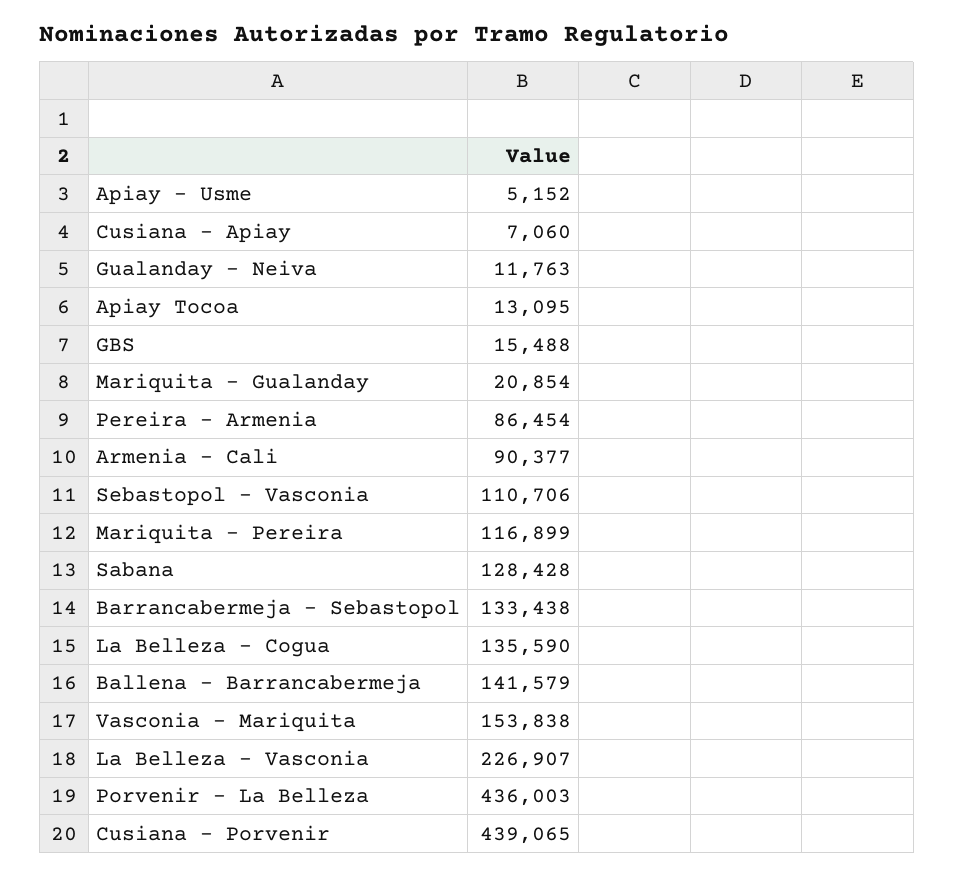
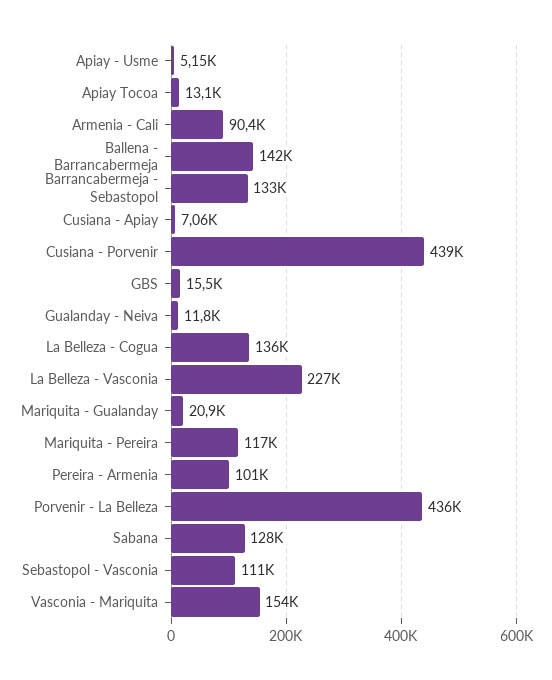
Pereira - Armenia: 86454 -> 101000

